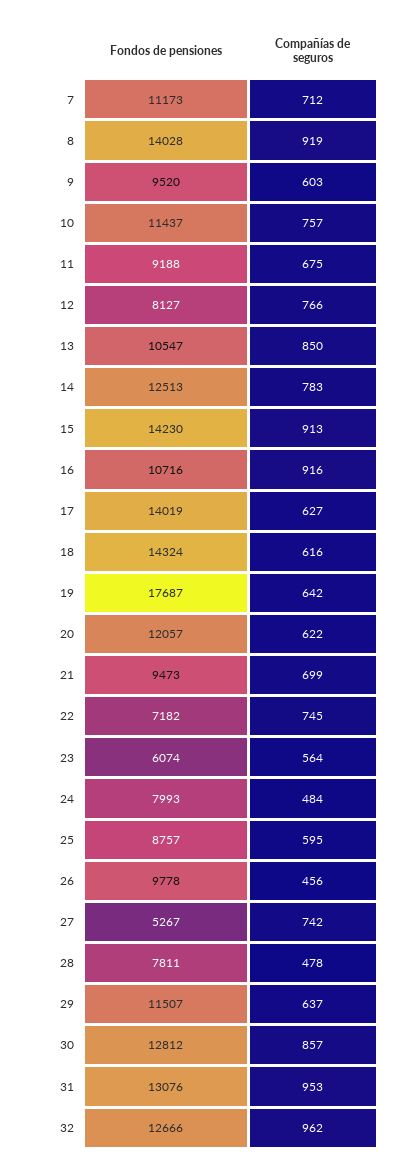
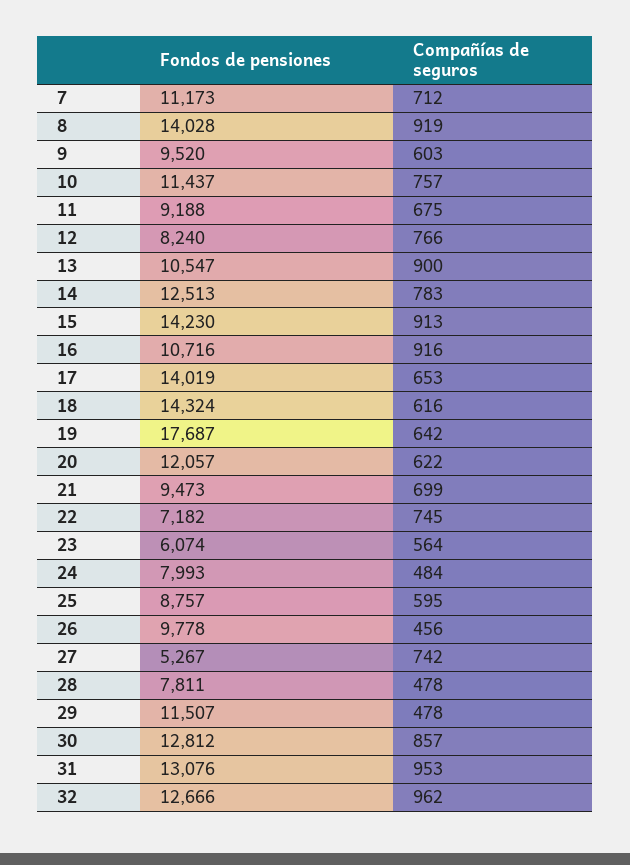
Fondos de pensiones, 12: 8127 -> 8240
Compañías de seguros, 13: 850 -> 900
Compañías de seguros, 17: 627 -> 653
Compañías de seguros, 29: 637 -> 478

